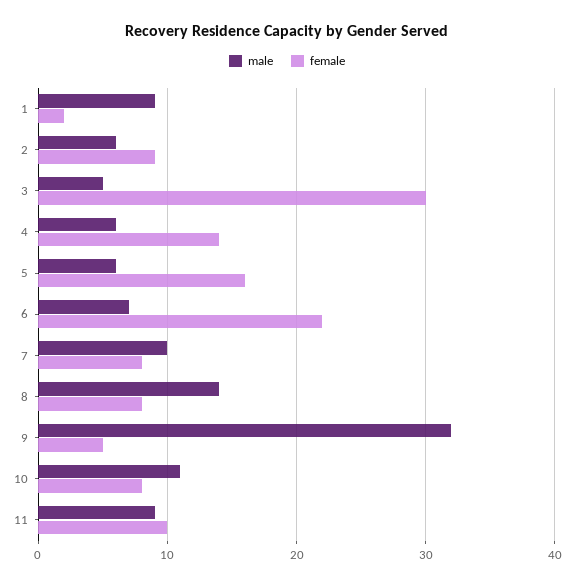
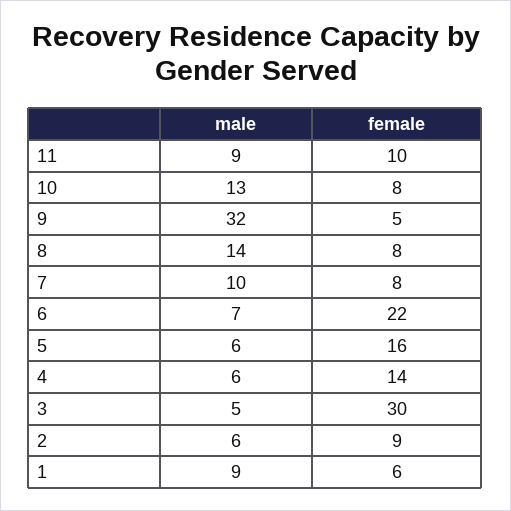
female, 1: 2 -> 6
male, 10: 11 -> 13

